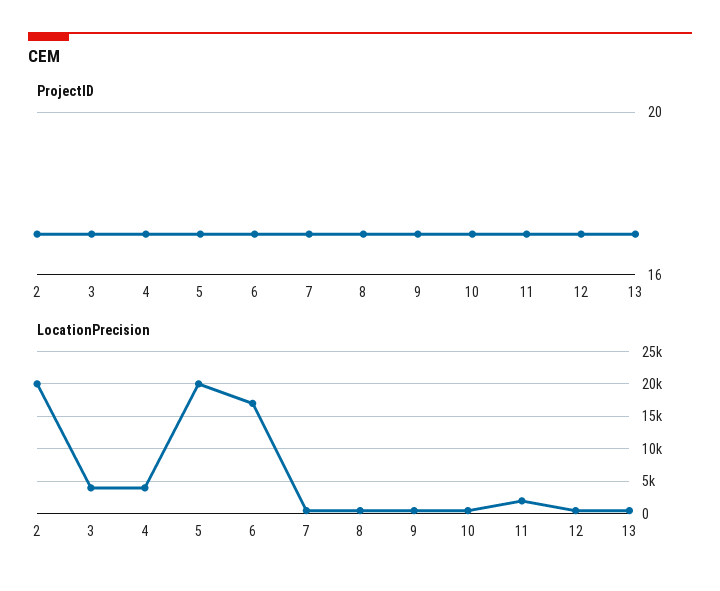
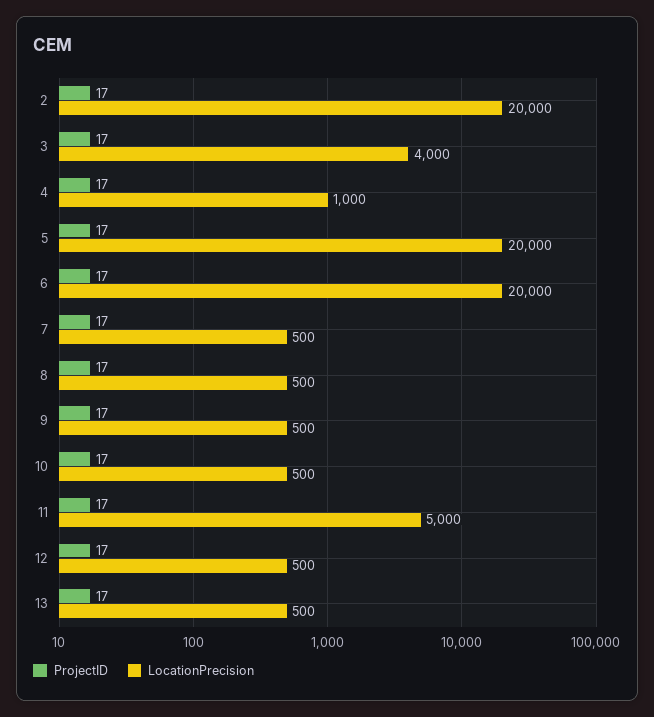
LocationPrecision, 4: 4000 -> 1000
LocationPrecision, 6: 17000 -> 20000
LocationPrecision, 11: 2000 -> 5000

